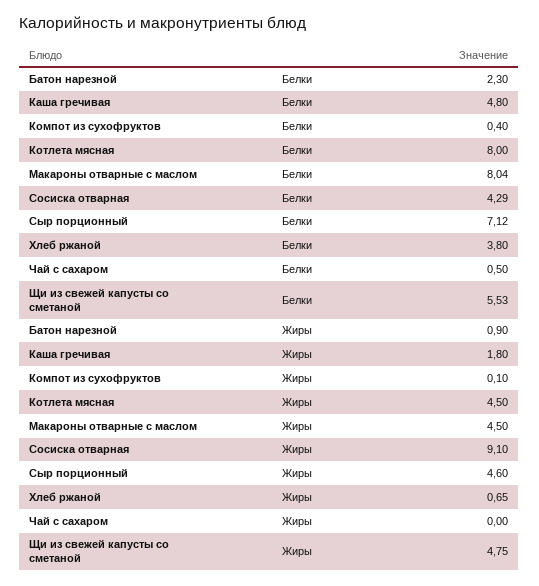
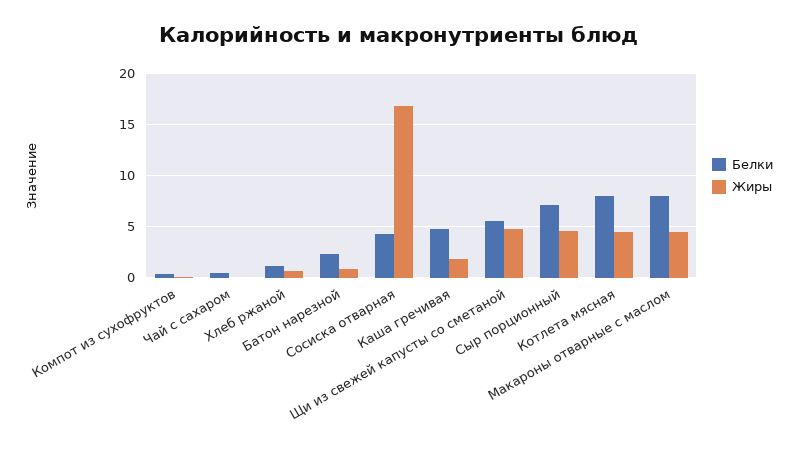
Белки, Хлеб ржаной: 3.8 -> 1
Жиры, Сосиска отварная: 9.1 -> 17

